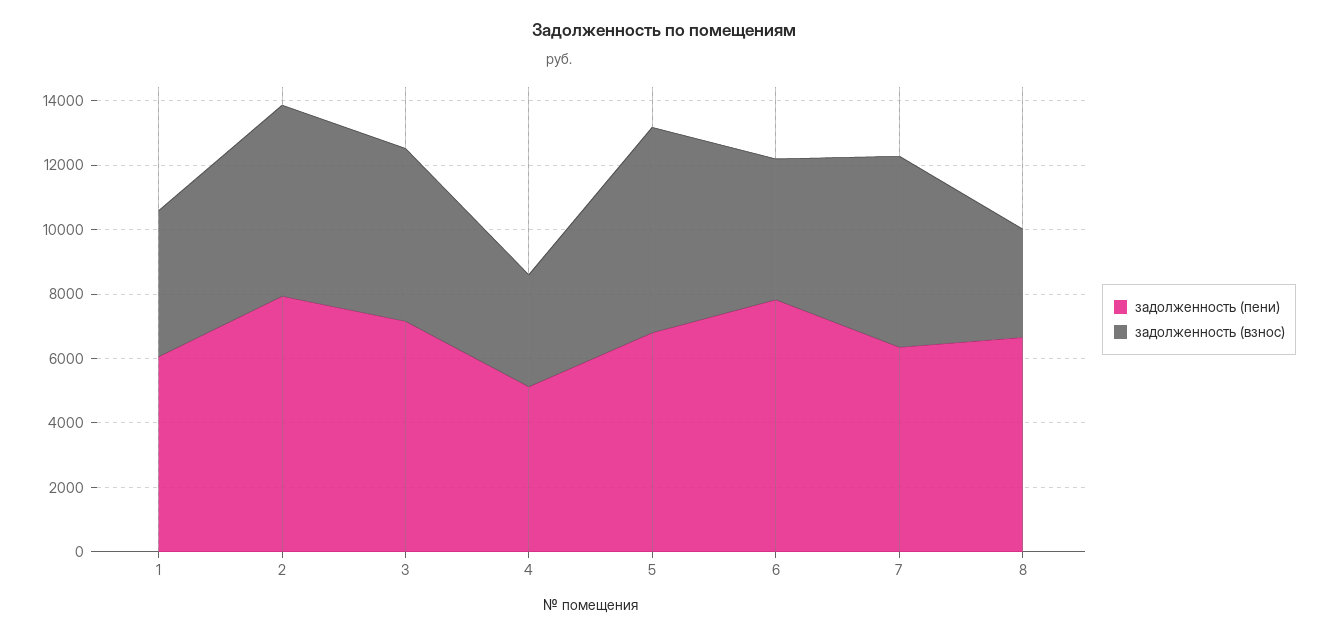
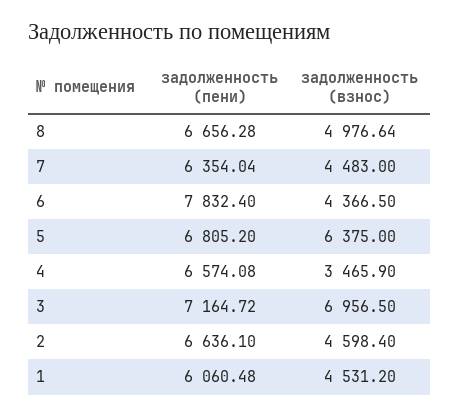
задолженность (пени), 2: 8000 -> 6636.1
задолженность (взнос), 2: 6000 -> 4598.4
задолженность (взнос), 3: 5500 -> 6956.5
задолженность (пени), 4: 5000 -> 6574.08
задолженность (взнос), 7: 6000 -> 4483
задолженность (взнос), 8: 3500 -> 4976.64

